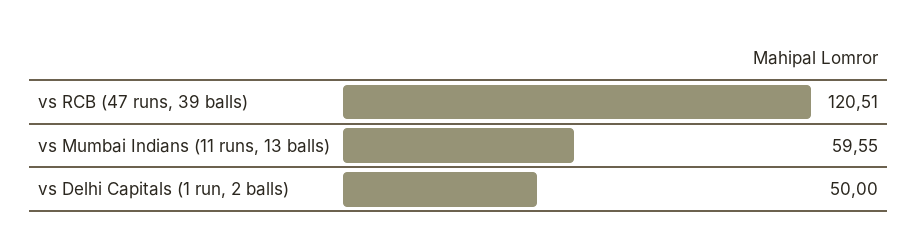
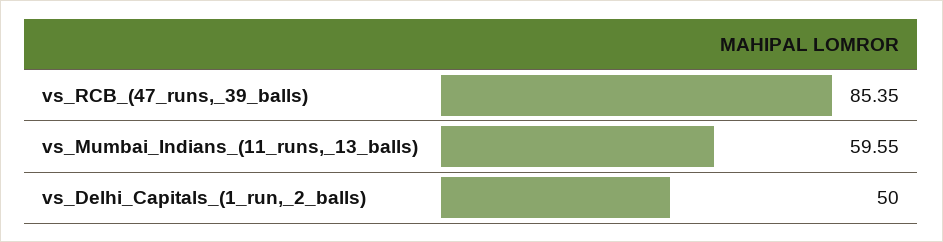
vs RCB (47 runs, 39 balls): 120.51 -> 85.35

